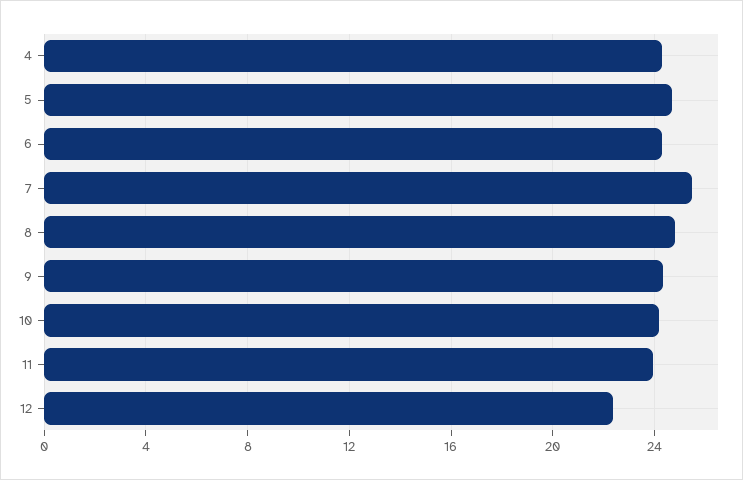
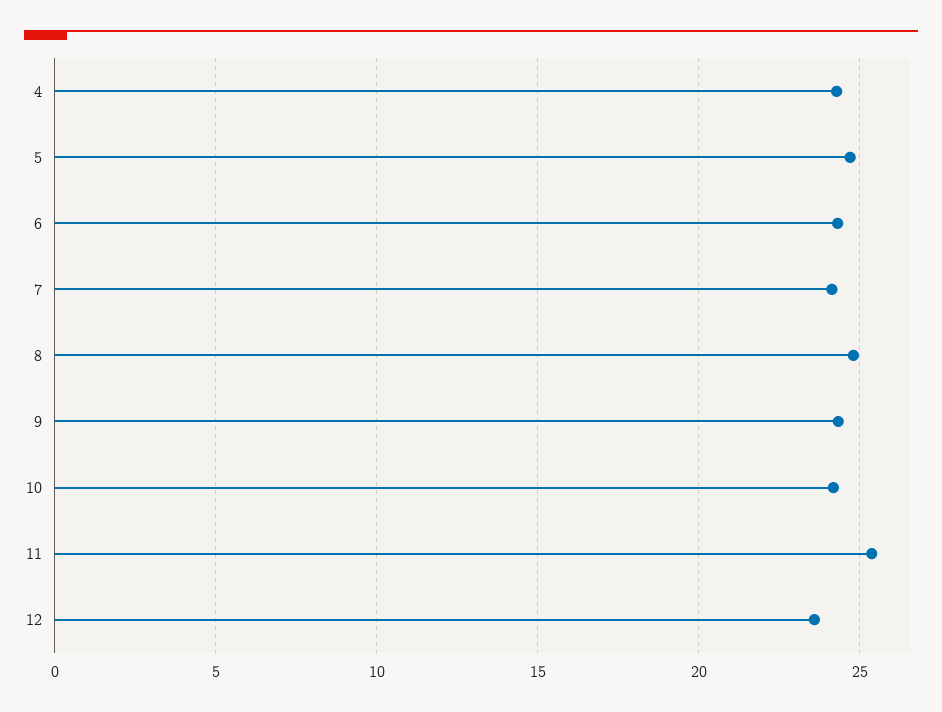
7: 25.5 -> 24
11: 24 -> 25.5
12: 22.5 -> 23.5

